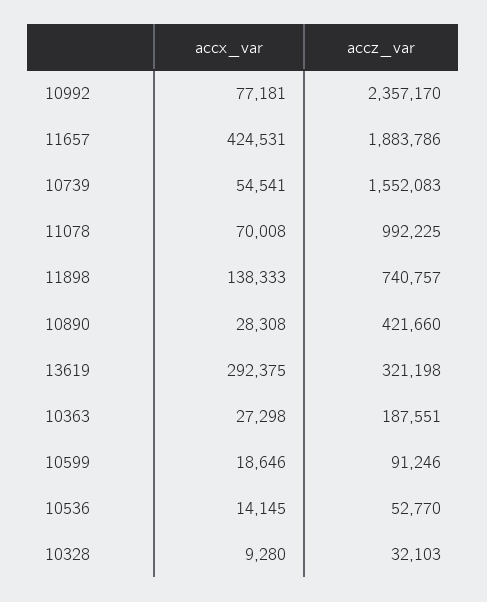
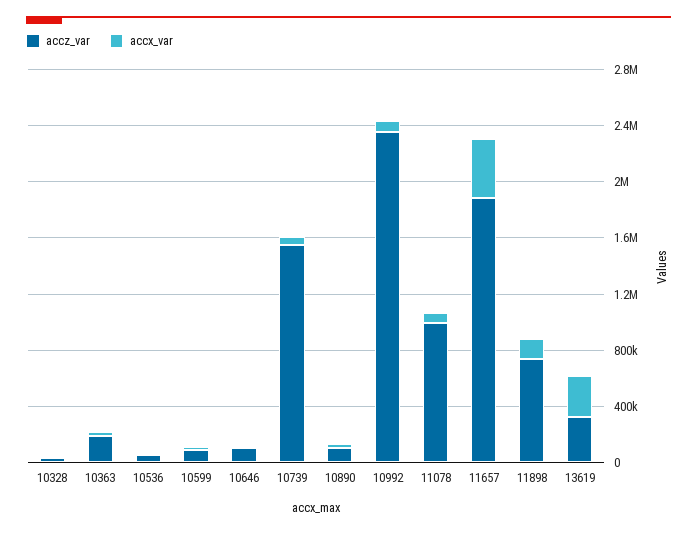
accz_var, 10890: 421660 -> 100000
accz_var, 10646: none -> 100000
accx_var, 10646: none -> 0

